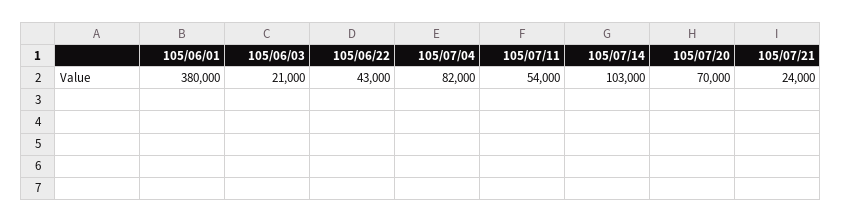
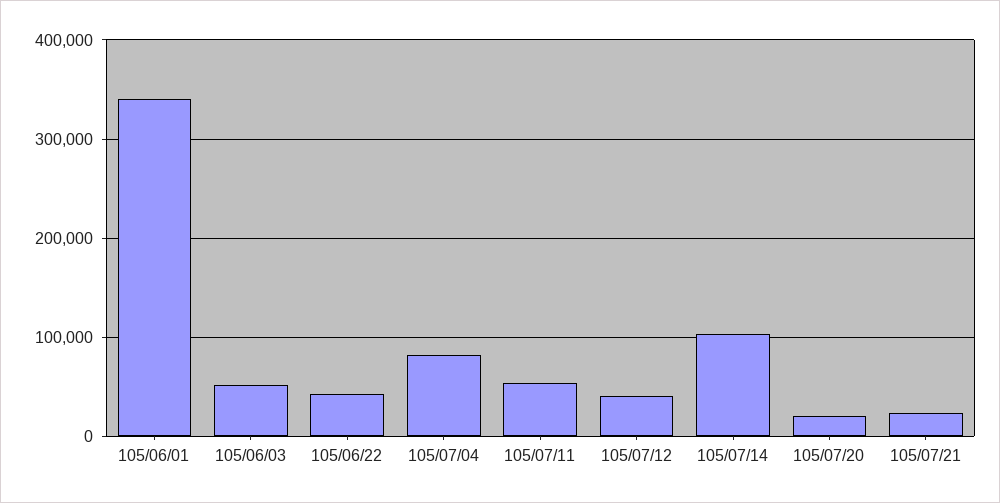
105/06/01: 380000 -> 340000
105/06/03: 21000 -> 50000
105/07/20: 70000 -> 20000
105/07/12: none -> 40000

